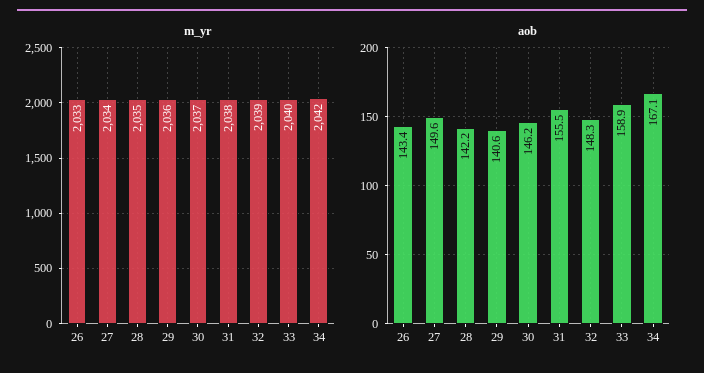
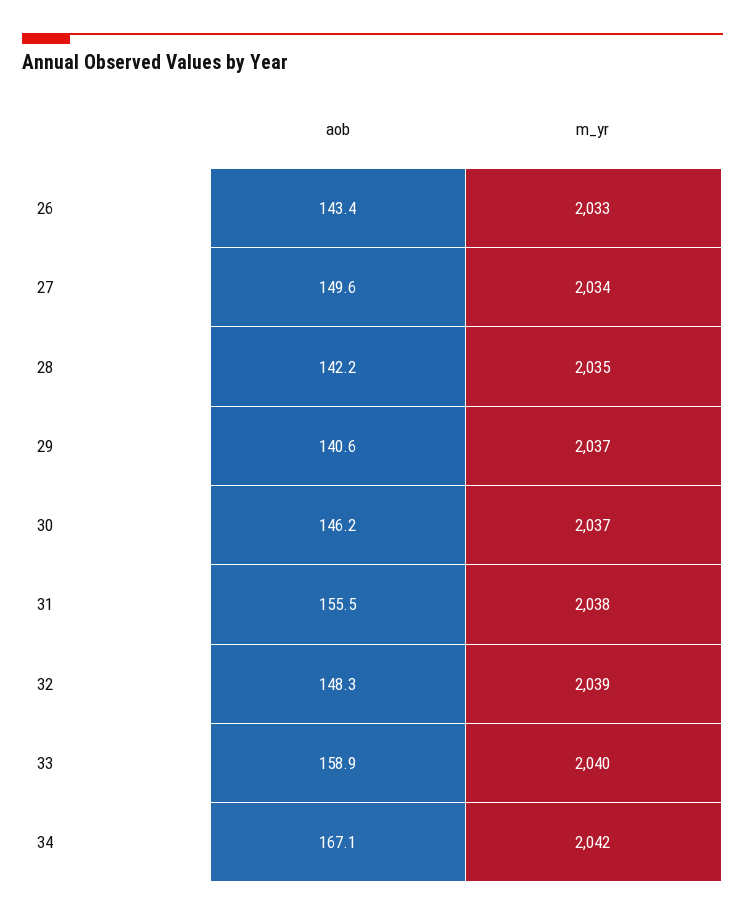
m_yr, 29: 2036 -> 2037

